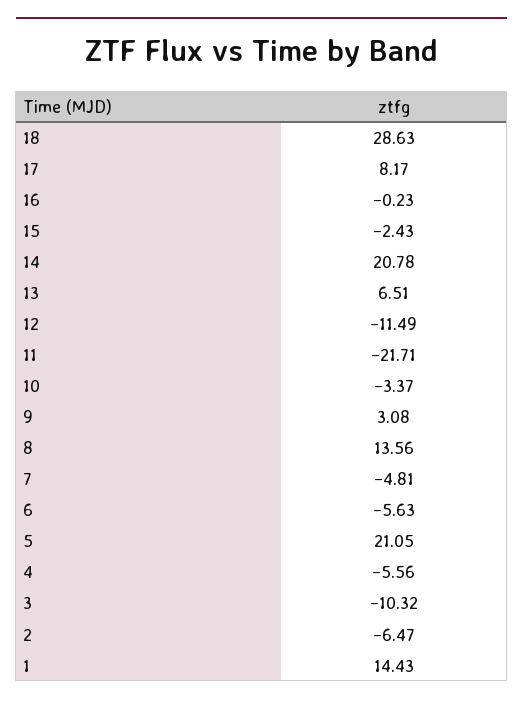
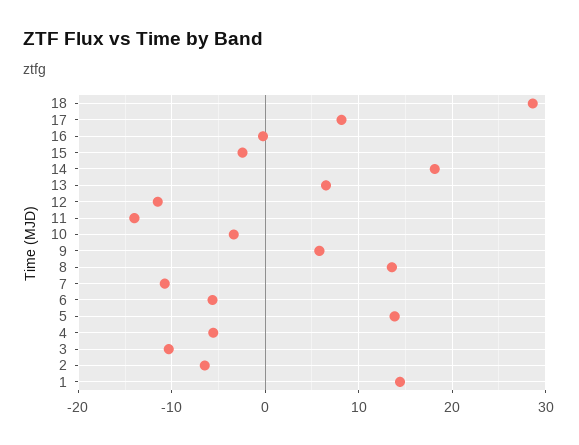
14: 20.78 -> 18
11: -21.71 -> -14
9: 3.08 -> 6
7: -4.81 -> -11
5: 21.05 -> 14

